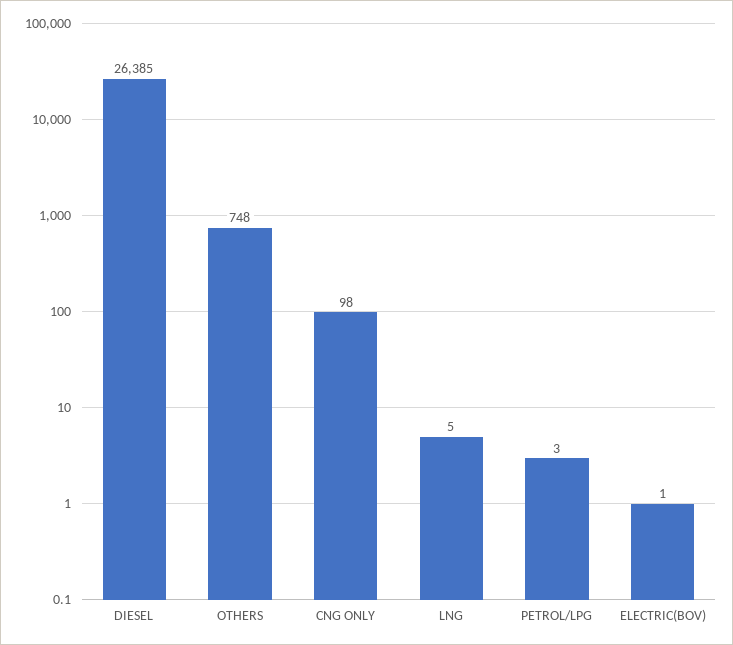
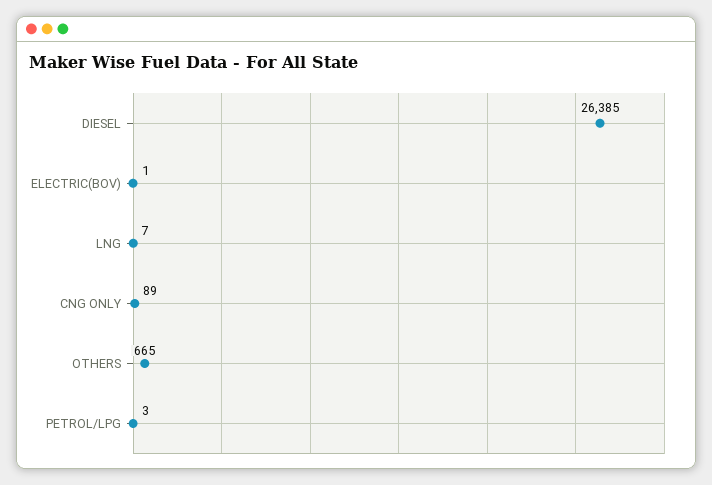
OTHERS: 748 -> 665
CNG ONLY: 98 -> 89
LNG: 5 -> 7

